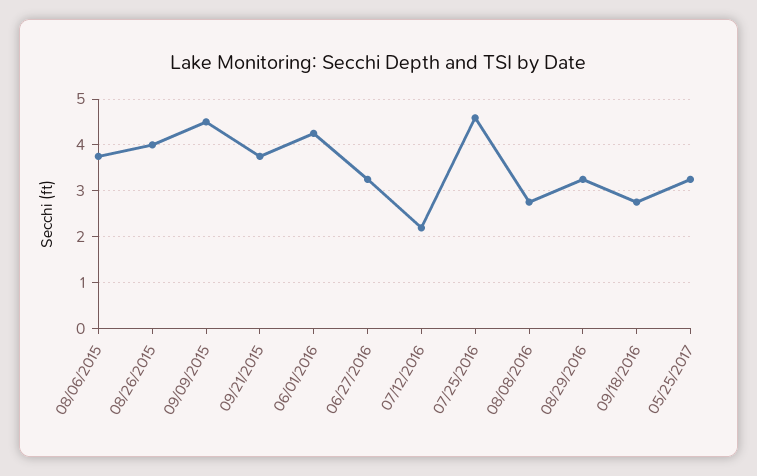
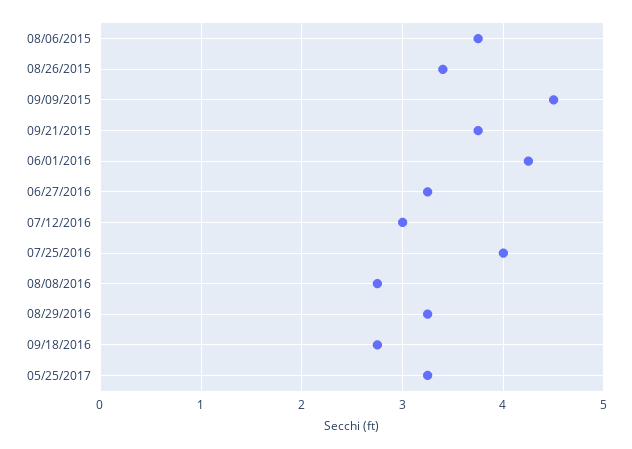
08/26/2015: 4 -> 3.4
07/12/2016: 2.2 -> 3
07/25/2016: 4.6 -> 4

